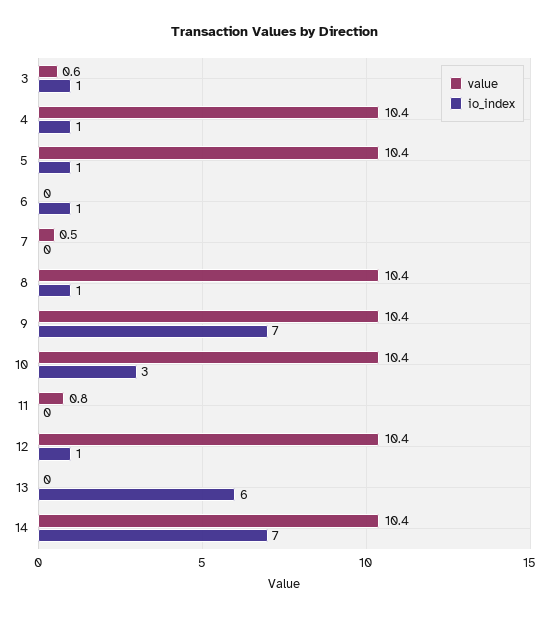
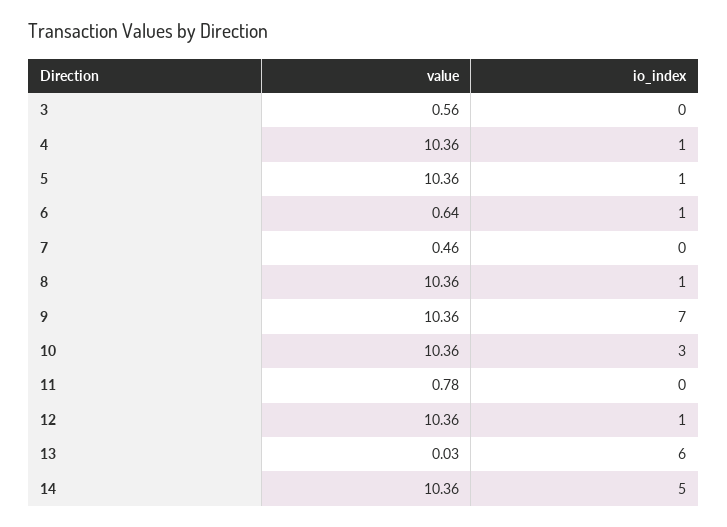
io_index, 3: 1 -> 0
value, 6: 0 -> 0.64
io_index, 14: 7 -> 5

